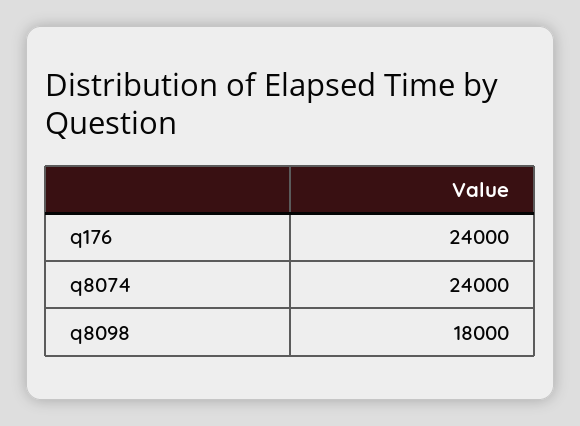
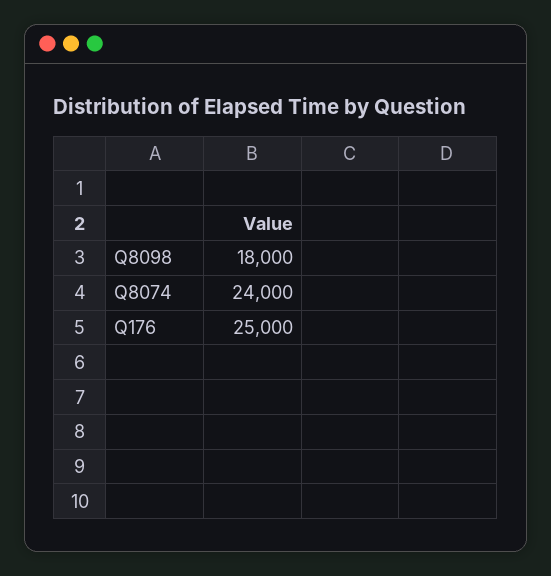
q176: 24000 -> 25000

